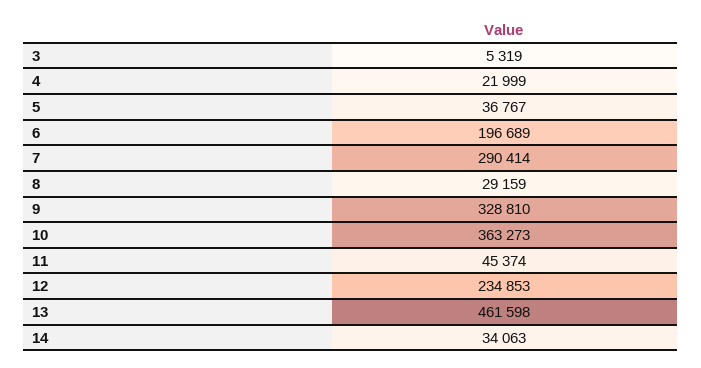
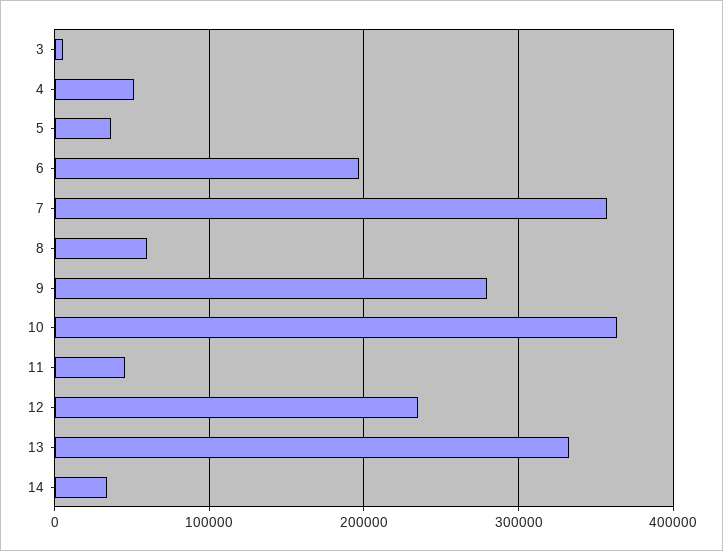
4: 21999 -> 50000
7: 290414 -> 360000
8: 29159 -> 60000
9: 328810 -> 280000
13: 461598 -> 330000

